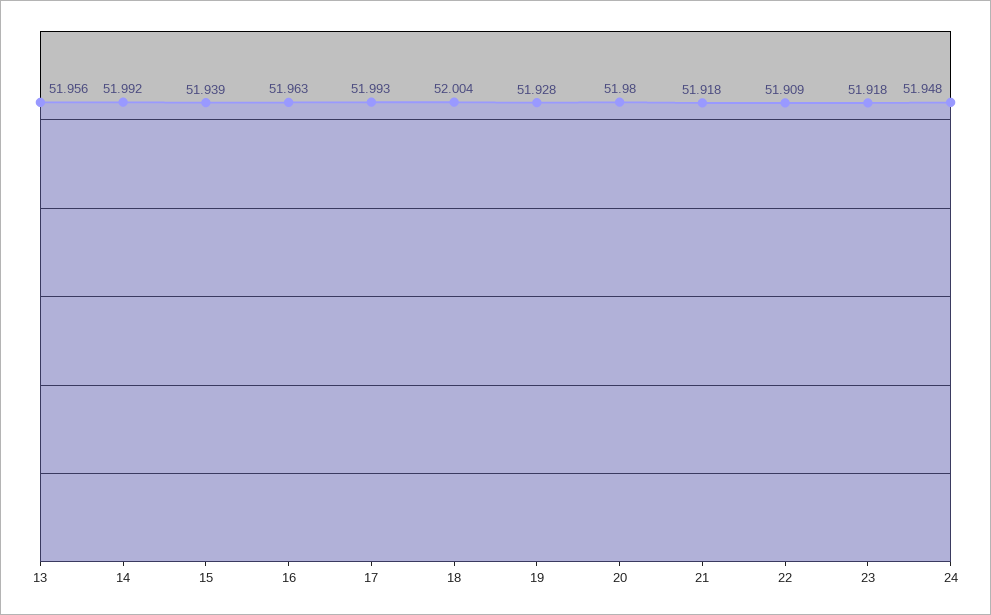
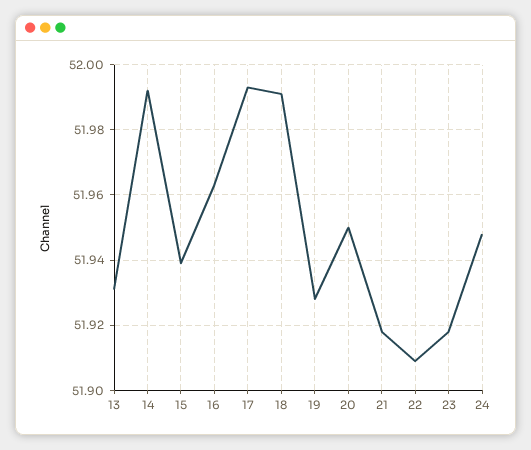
13: 51.956 -> 51.93
18: 52.004 -> 51.99
20: 51.98 -> 51.95

